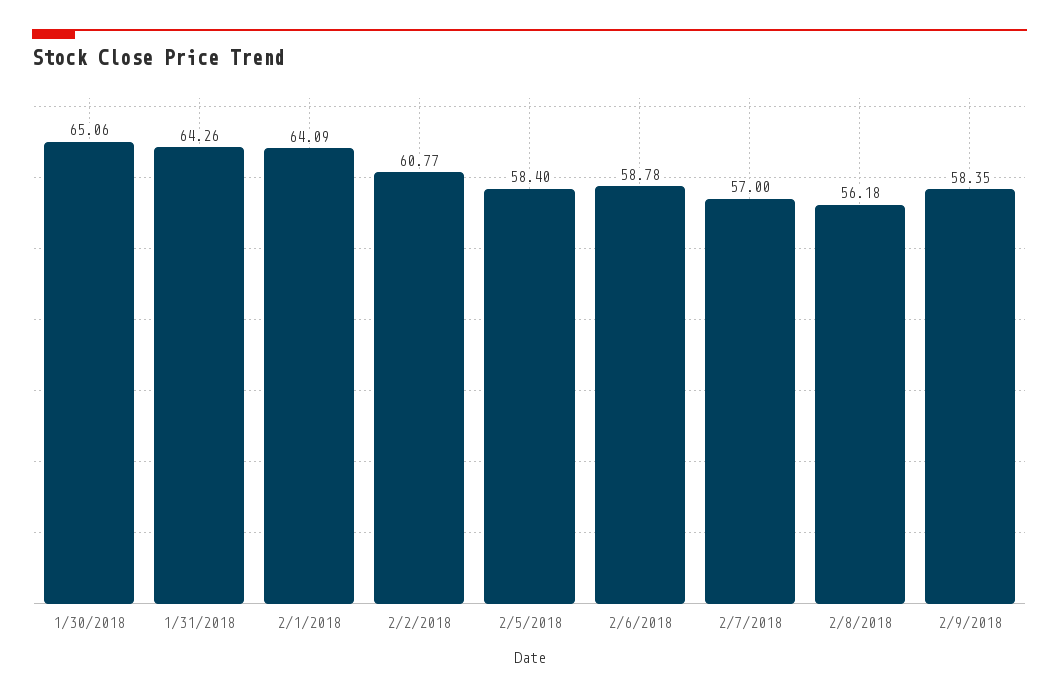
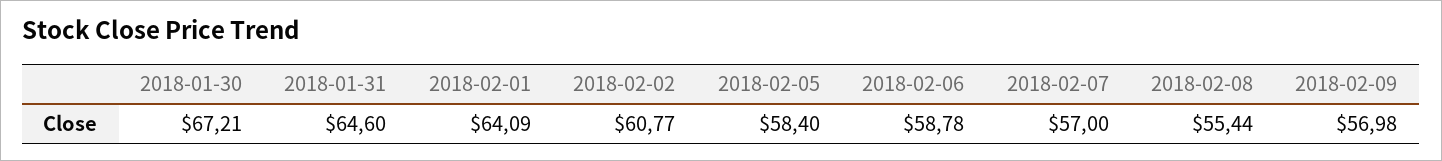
1/30/2018: 65.06 -> 67.21
1/31/2018: 64.26 -> 64.6
2/8/2018: 56.18 -> 55.44
2/9/2018: 58.35 -> 56.98

